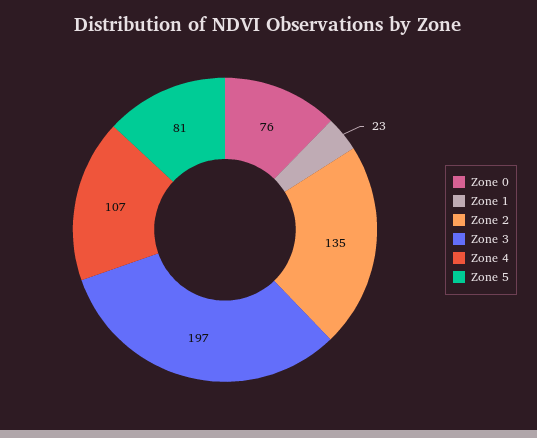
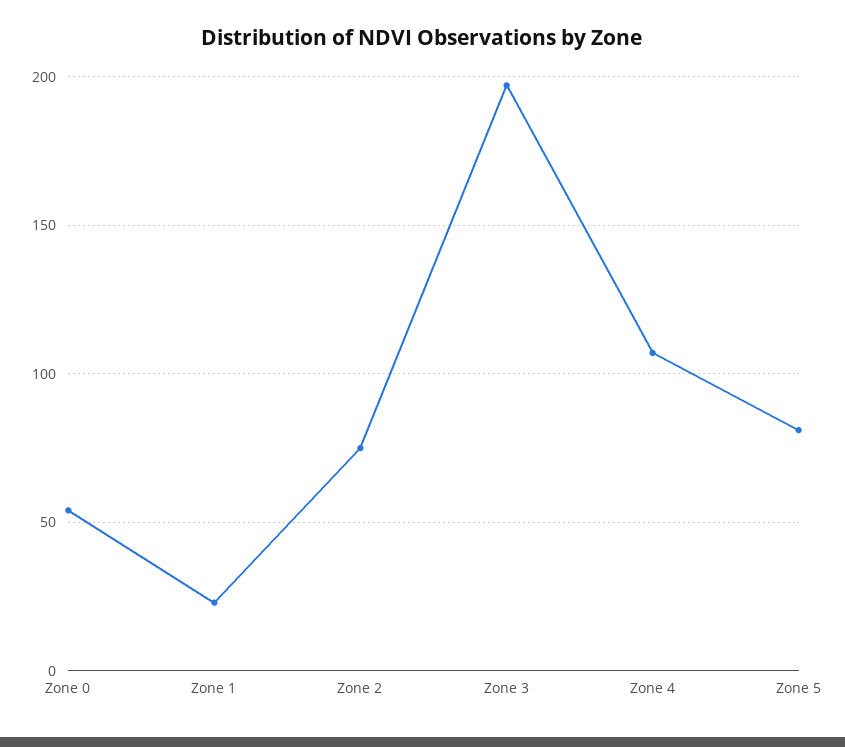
Zone 0: 76 -> 55
Zone 2: 135 -> 75

